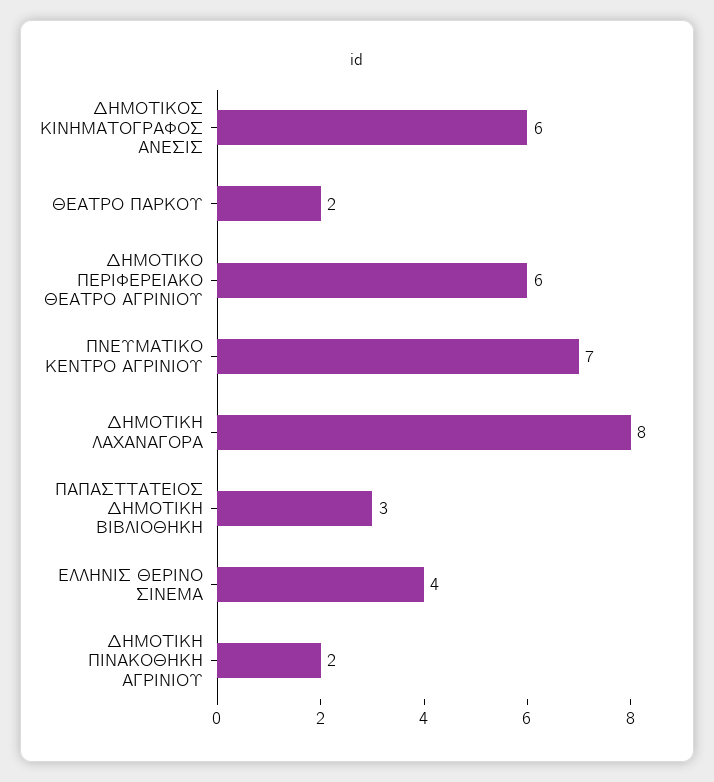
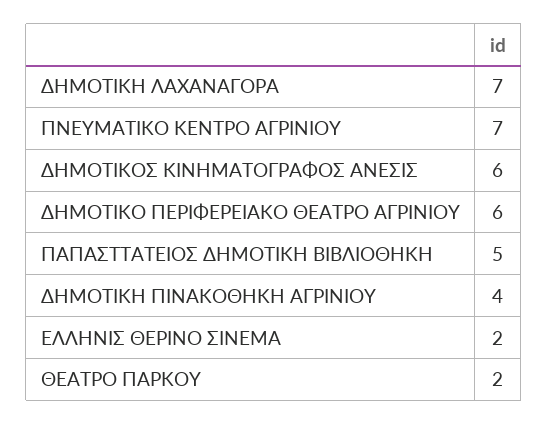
ΔΗΜΟΤΙΚΗ ΛΑΧΑΝΑΓΟΡΑ: 8 -> 7
ΠΑΠΑΣΤΤΑΤΕΙΟΣ ΔΗΜΟΤΙΚΗ ΒΙΒΛΙΟΘΗΚΗ: 3 -> 5
ΕΛΛΗΝΙΣ ΘΕΡΙΝΟ ΣΙΝΕΜΑ: 4 -> 2
ΔΗΜΟΤΙΚΗ ΠΙΝΑΚΟΘΗΚΗ ΑΓΡΙΝΙΟΥ: 2 -> 4

